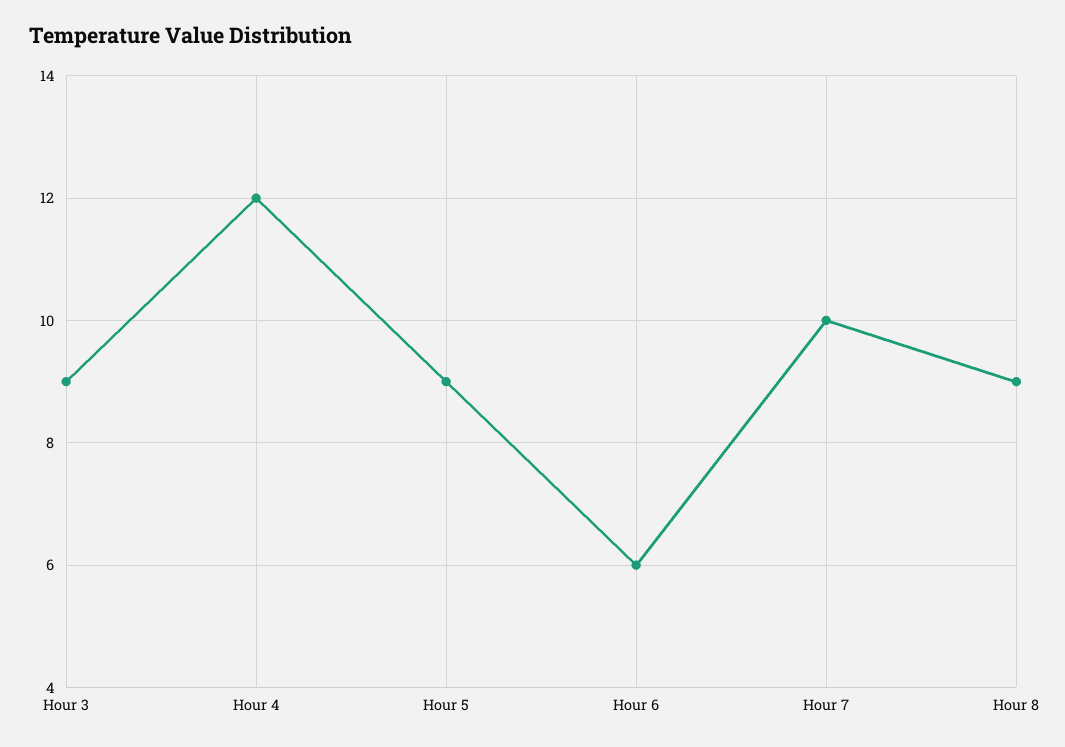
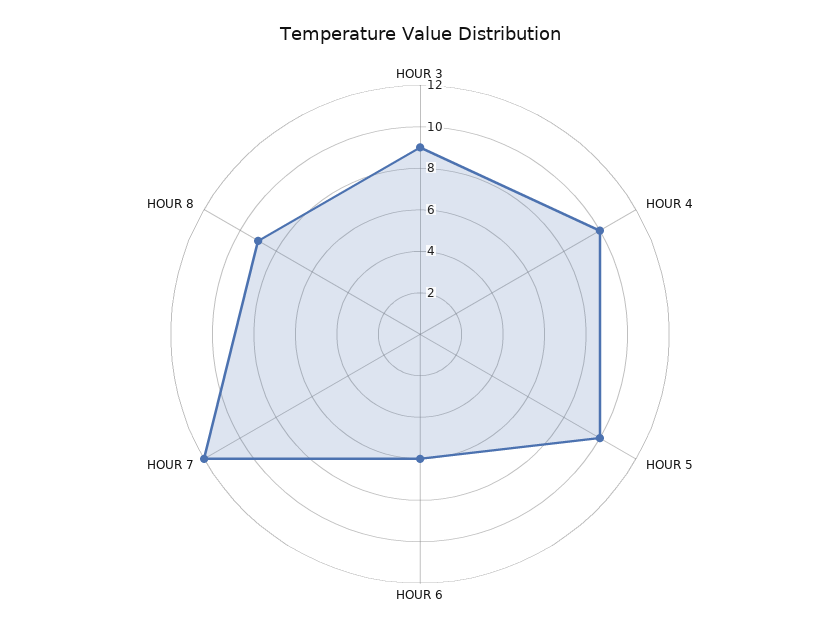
Hour 4: 12 -> 10
Hour 5: 9 -> 10
Hour 7: 10 -> 12

